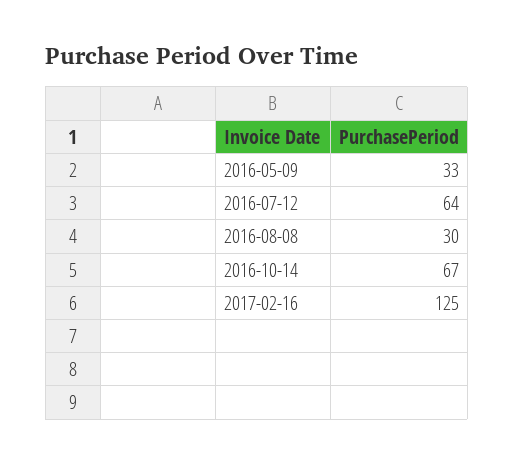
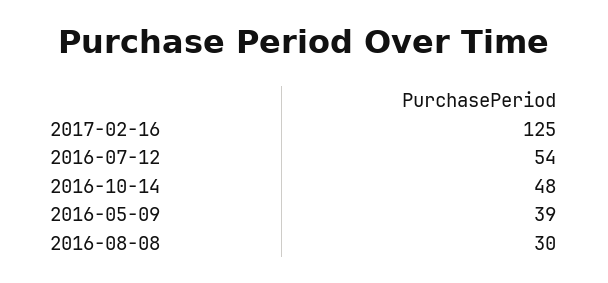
2016-05-09: 33 -> 39
2016-07-12: 64 -> 54
2016-10-14: 67 -> 48

